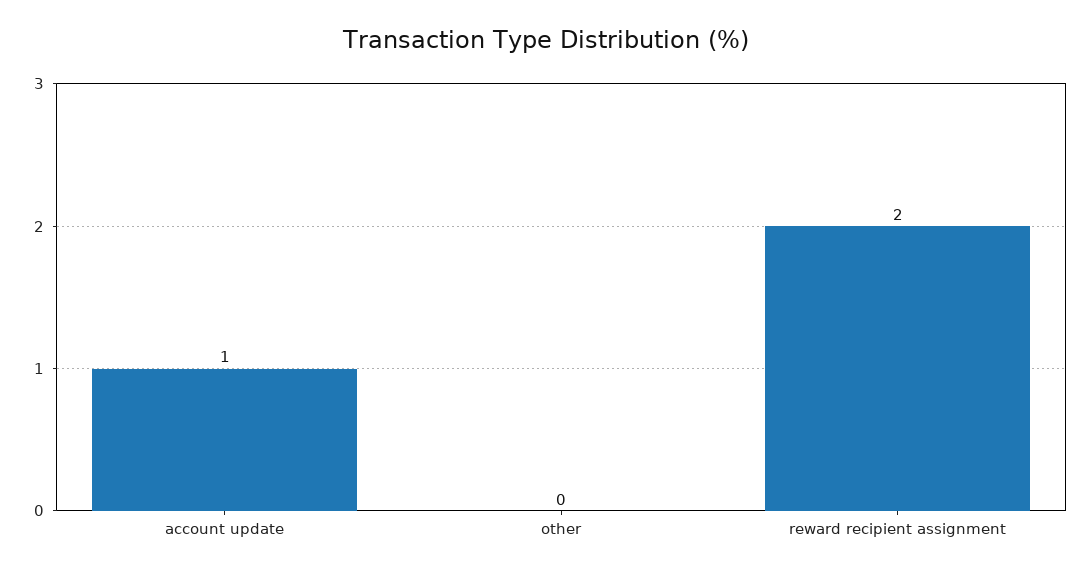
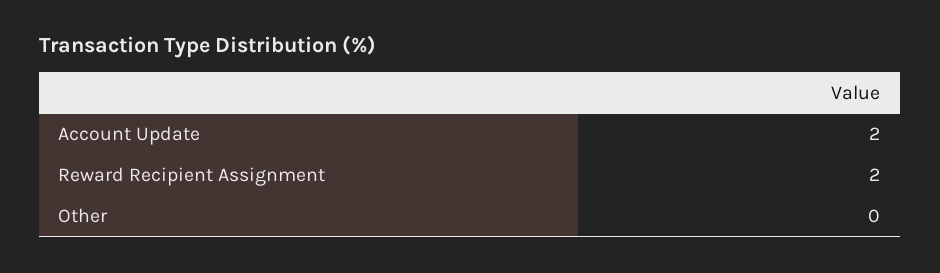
account update: 1 -> 2

